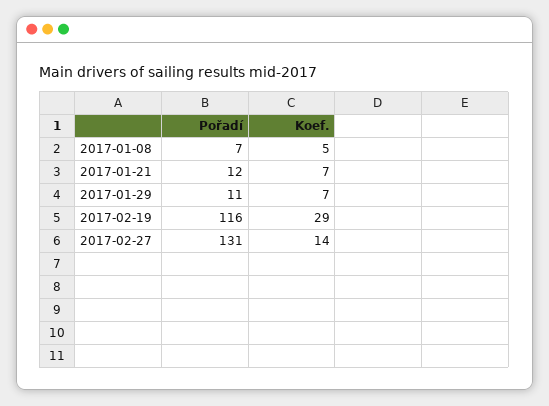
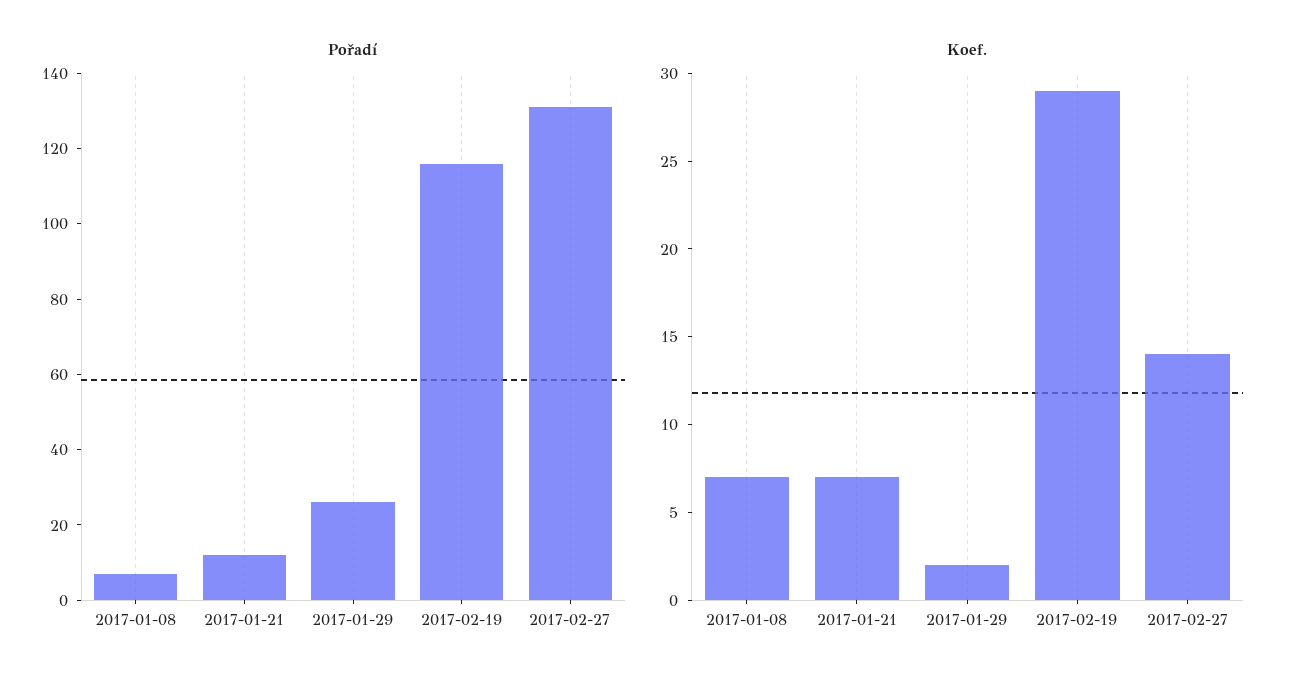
Koef., 2017-01-08: 5 -> 7
Pořadí, 2017-01-29: 11 -> 25
Koef., 2017-01-29: 7 -> 2

